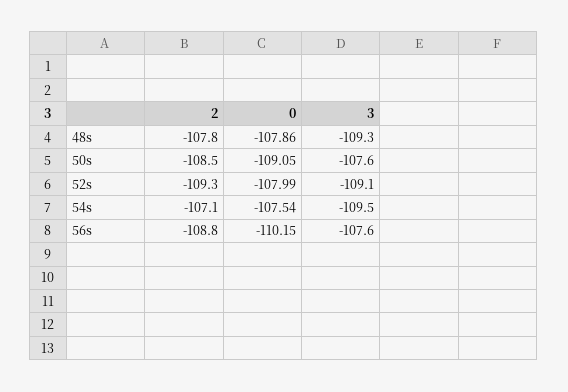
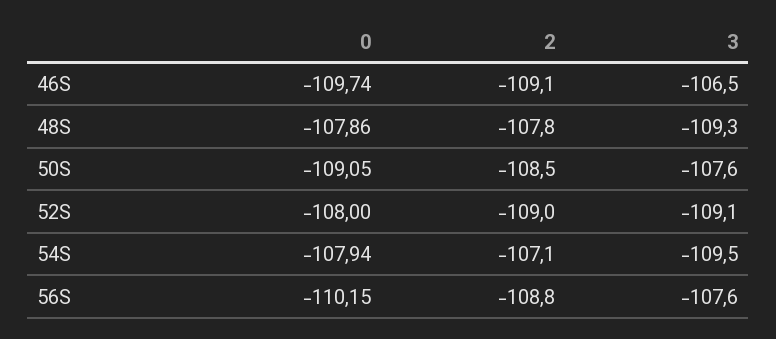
2, 52s: -109.3 -> -109
0, 52s: -107.99 -> -108
0, 54s: -107.54 -> -107.94
0, 46S: none -> -109.74
2, 46S: none -> -109.1
3, 46S: none -> -106.5

